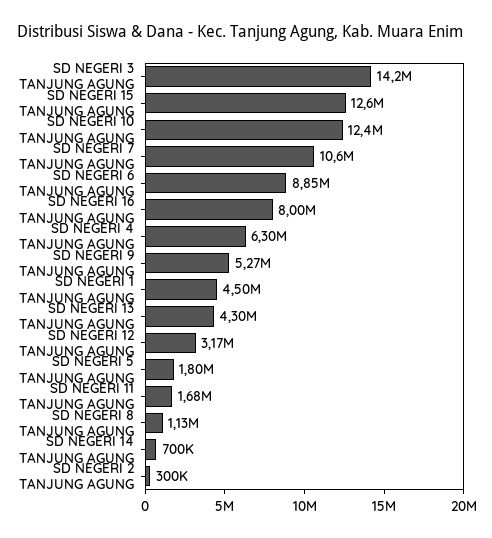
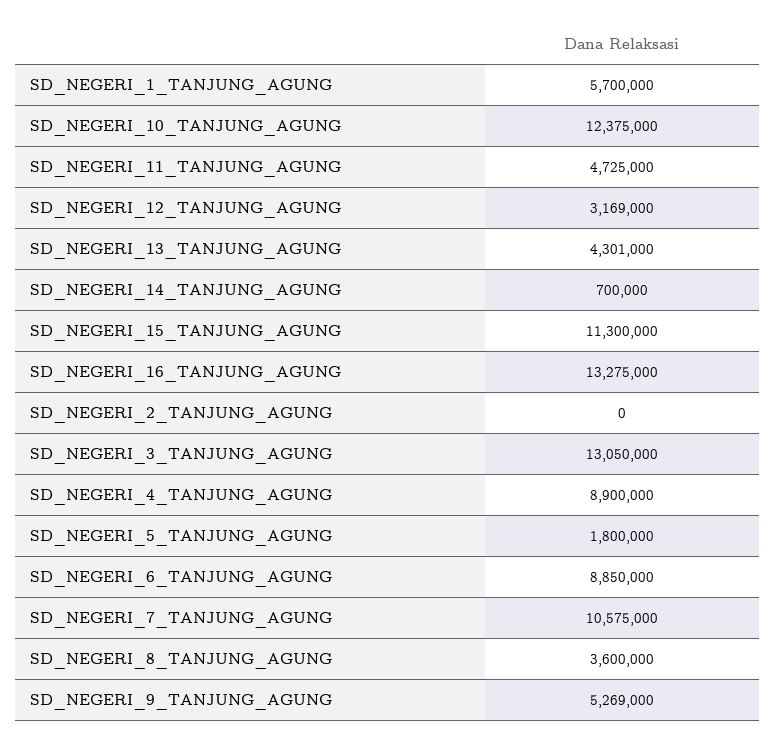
SD NEGERI 3 TANJUNG AGUNG: 14200000 -> 13050000
SD NEGERI 15 TANJUNG AGUNG: 12600000 -> 11300000
SD NEGERI 16 TANJUNG AGUNG: 8000000 -> 13275000
SD NEGERI 4 TANJUNG AGUNG: 6300000 -> 8900000
SD NEGERI 1 TANJUNG AGUNG: 4500000 -> 5700000
SD NEGERI 11 TANJUNG AGUNG: 1680000 -> 4725000
SD NEGERI 8 TANJUNG AGUNG: 1130000 -> 3600000
SD NEGERI 2 TANJUNG AGUNG: 300000 -> 0

